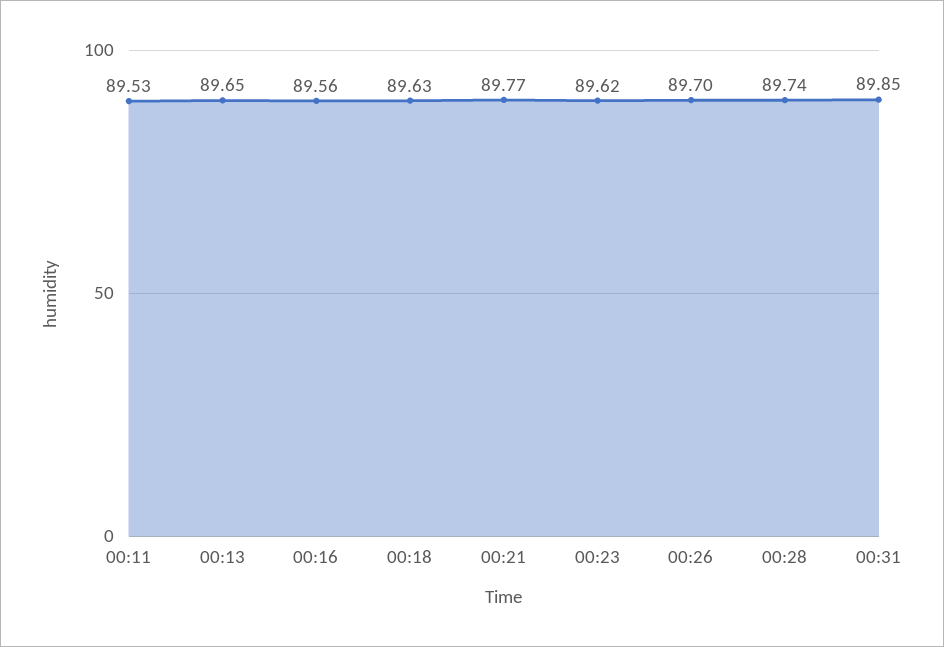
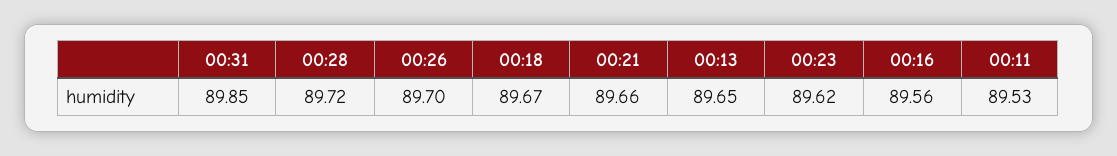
00:18: 89.63 -> 89.67
00:21: 89.77 -> 89.66
00:28: 89.74 -> 89.72

